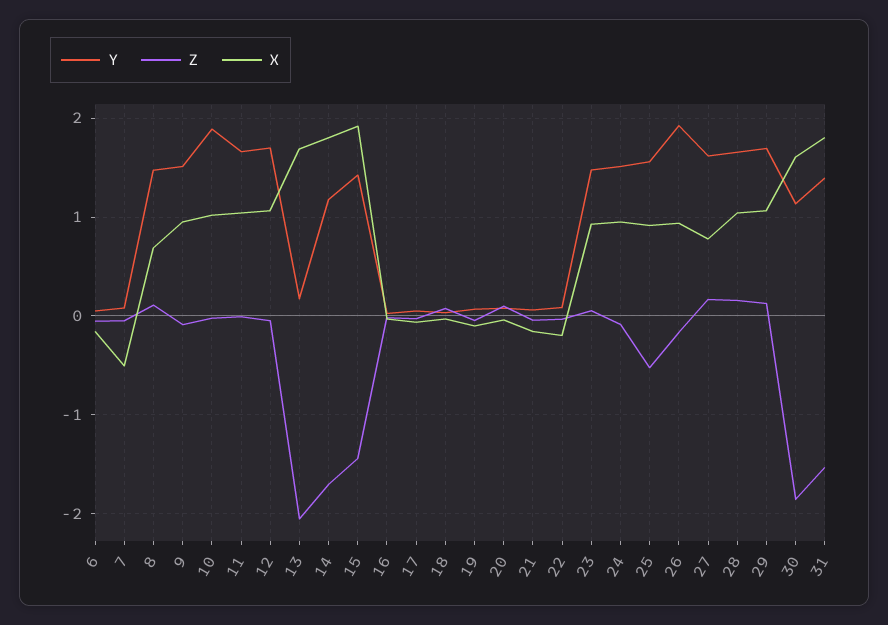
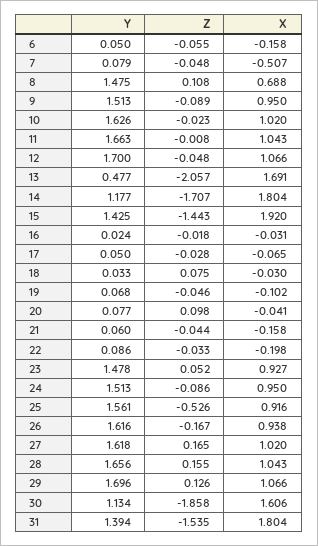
Y, 10: 1.9 -> 1.626
Y, 13: 0.2 -> 0.477
Y, 26: 1.9 -> 1.616
X, 27: 0.8 -> 1.02

